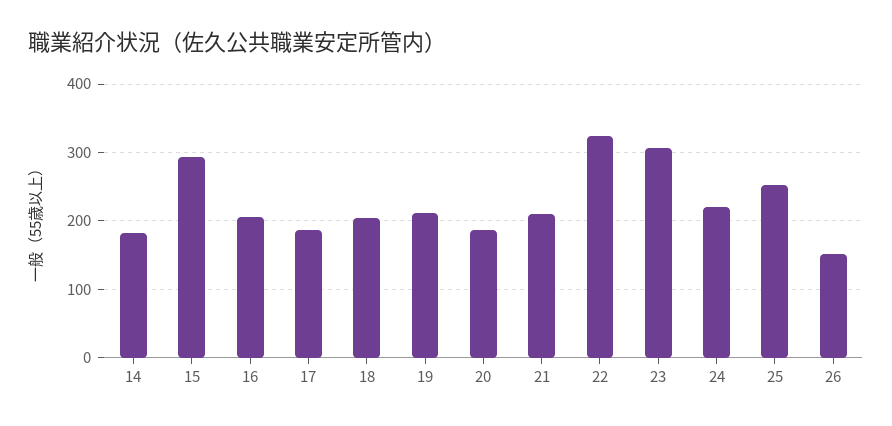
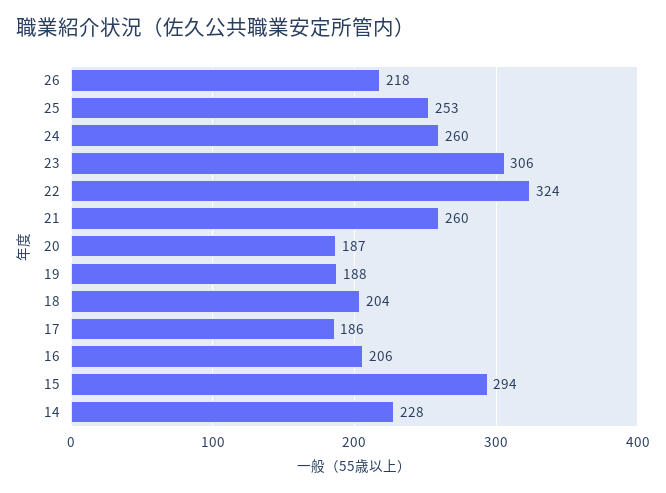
14: 180 -> 228
19: 210 -> 188
21: 210 -> 260
24: 220 -> 260
26: 150 -> 218

